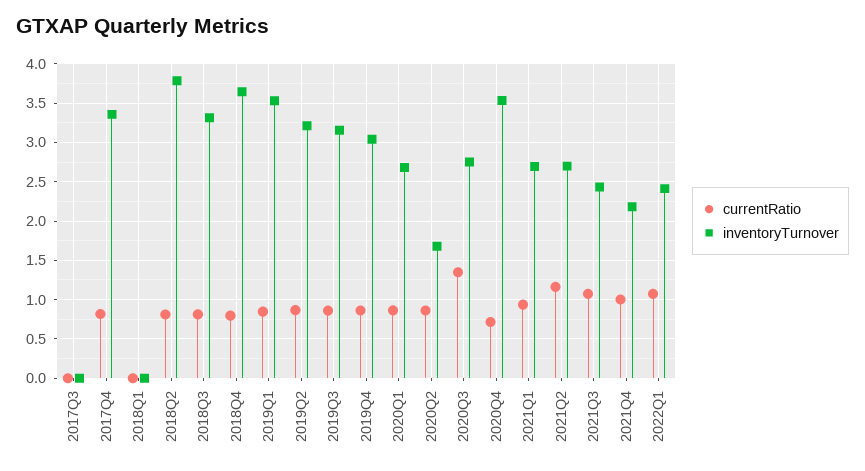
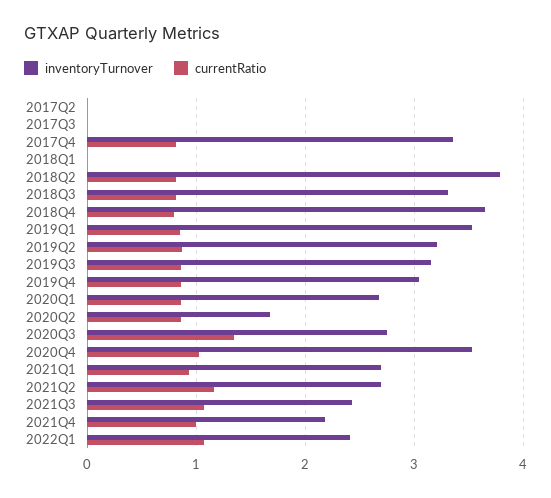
currentRatio, 2020Q4: 0.7 -> 1
inventoryTurnover, 2017Q2: none -> 0
currentRatio, 2017Q2: none -> 0

